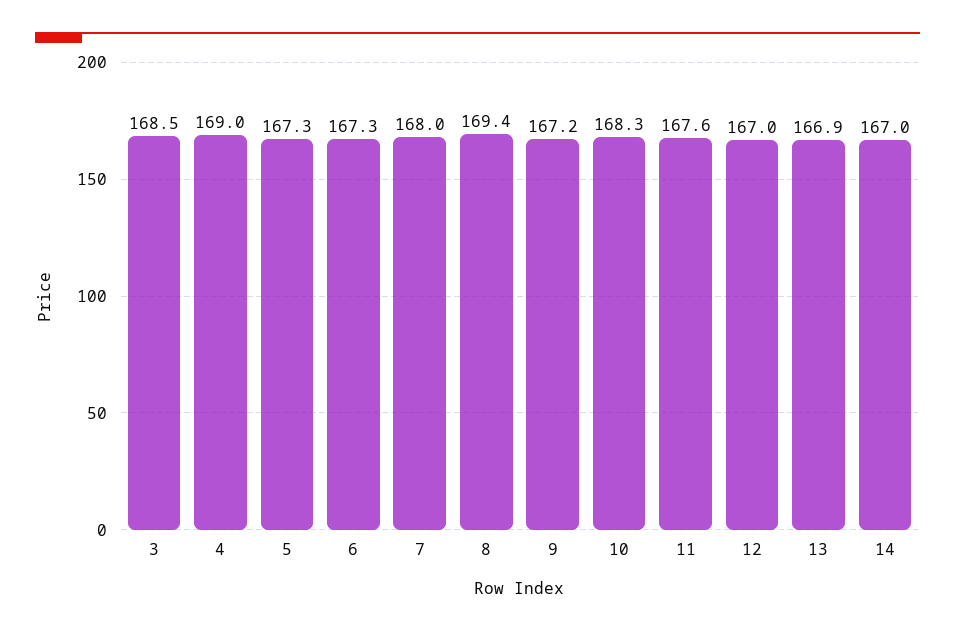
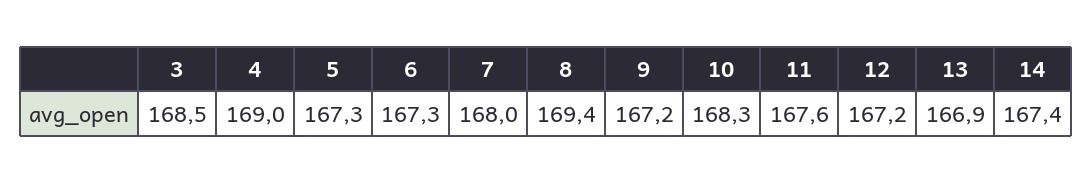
12: 167 -> 167.2
14: 167 -> 167.4

